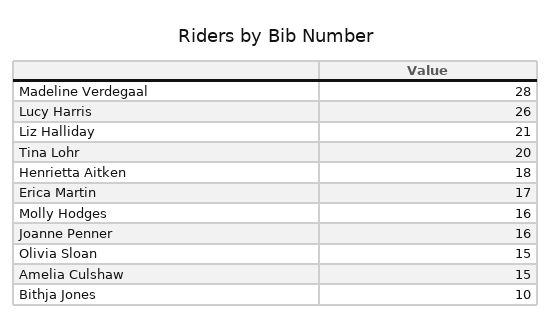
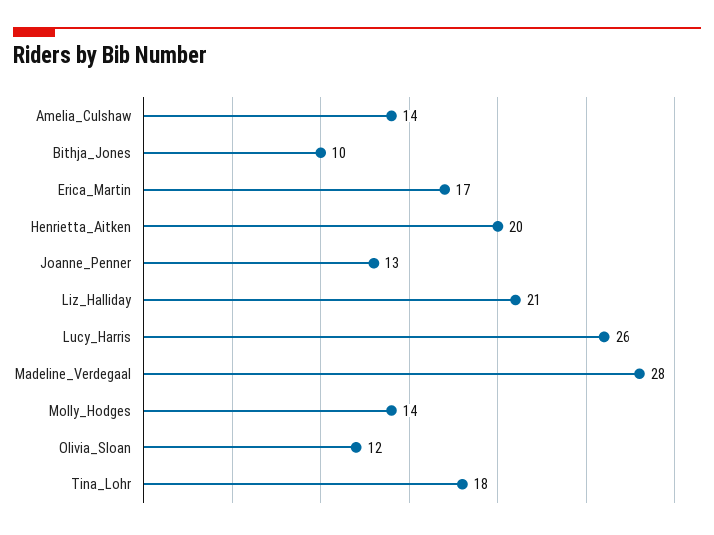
Tina Lohr: 20 -> 18
Henrietta Aitken: 18 -> 20
Molly Hodges: 16 -> 14
Joanne Penner: 16 -> 13
Olivia Sloan: 15 -> 12
Amelia Culshaw: 15 -> 14

